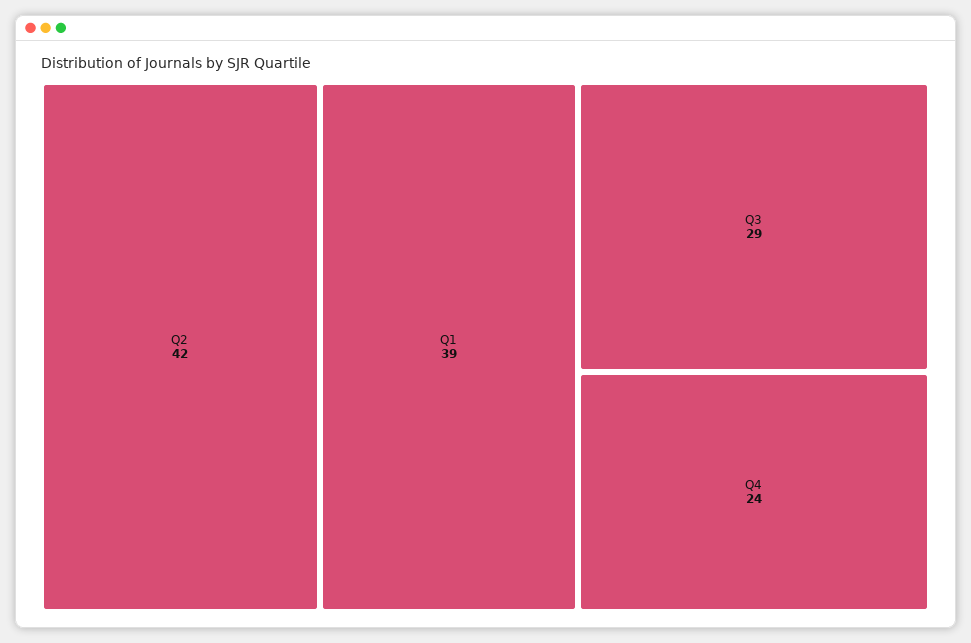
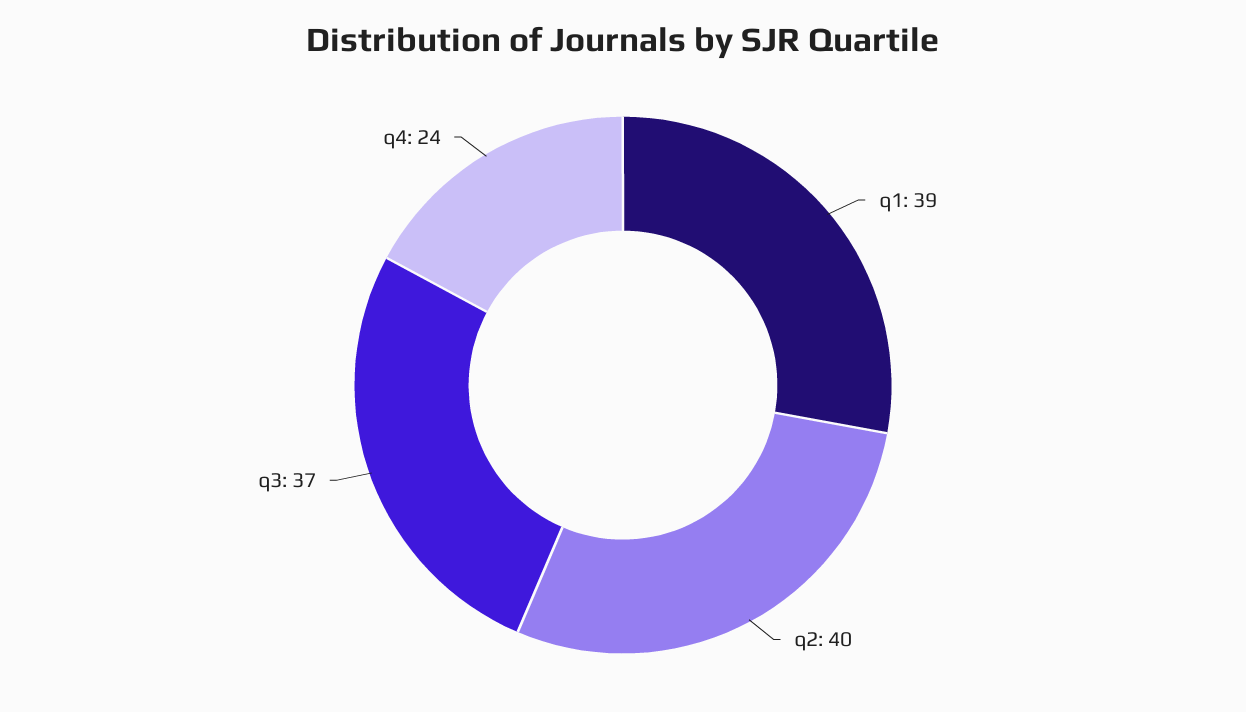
Q2: 42 -> 40
Q3: 29 -> 37

